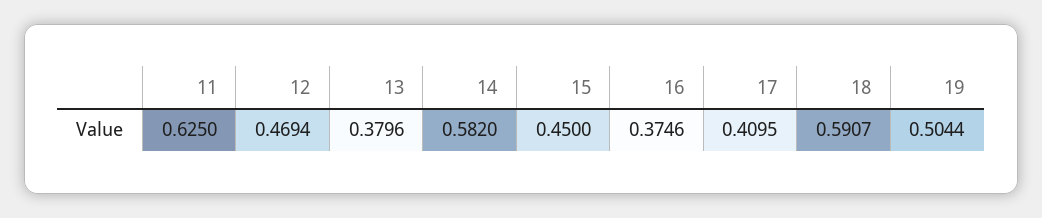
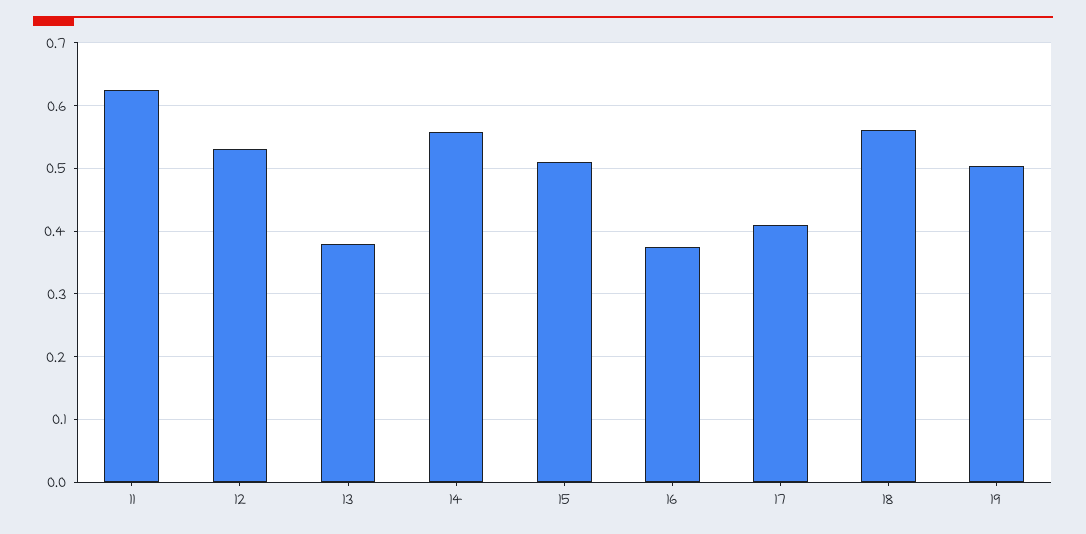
12: 0.4694 -> 0.53
14: 0.582 -> 0.56
15: 0.45 -> 0.51
18: 0.5907 -> 0.56

